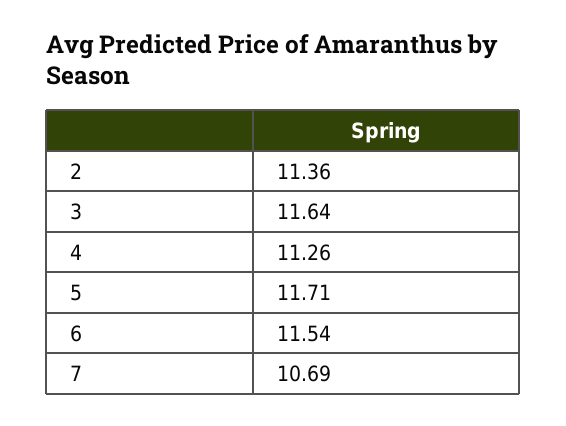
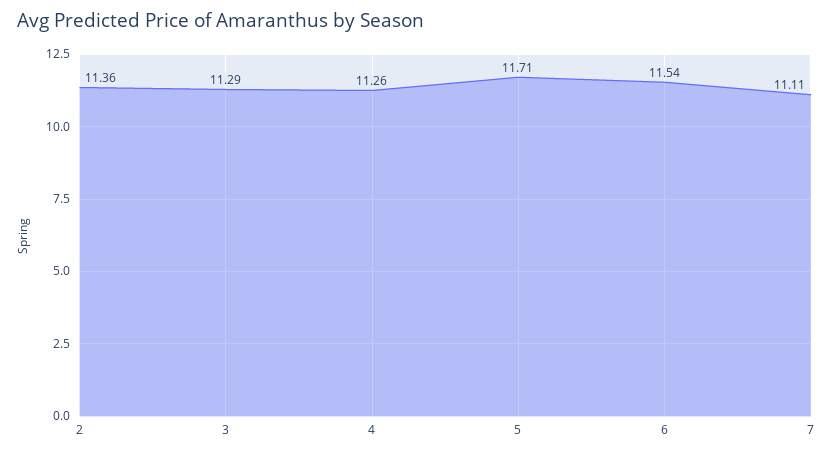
3: 11.64 -> 11.29
7: 10.69 -> 11.11

